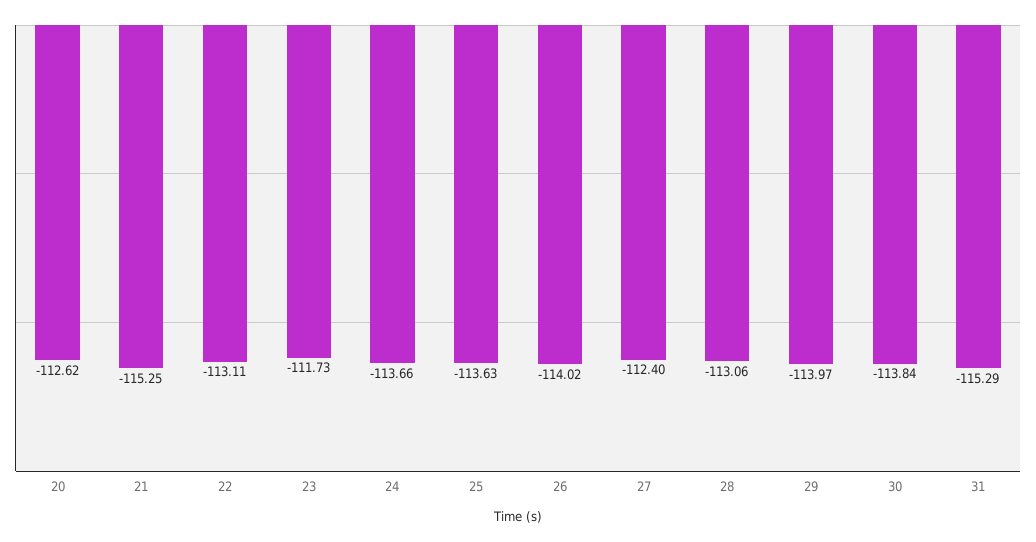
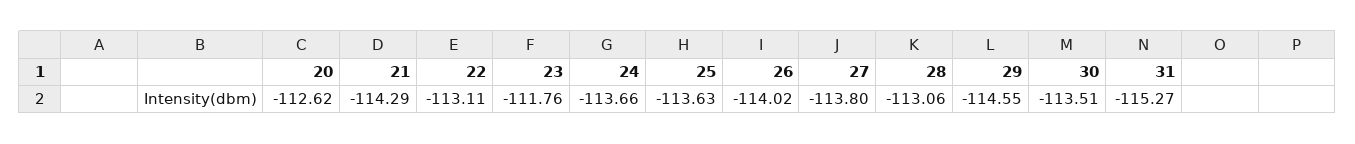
21: -115.25 -> -114.29
23: -111.73 -> -111.76
27: -112.4 -> -113.8
29: -113.97 -> -114.55
30: -113.84 -> -113.51
31: -115.29 -> -115.27

